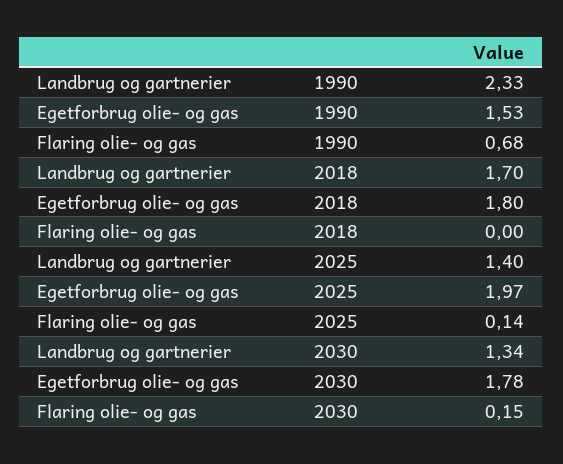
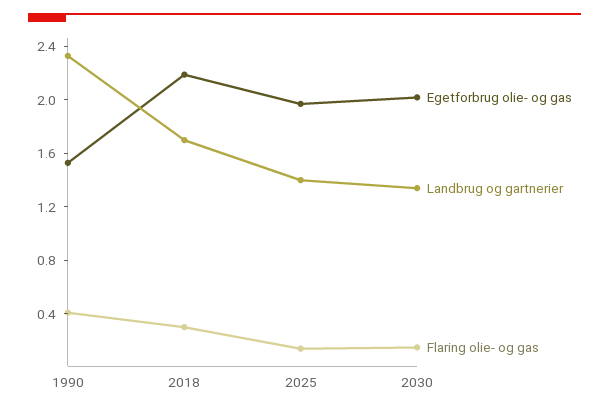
Flaring olie- og gas, 1990: 0.68 -> 0.4
Egetforbrug olie- og gas, 2018: 1.8 -> 2.2
Flaring olie- og gas, 2018: 0 -> 0.3
Egetforbrug olie- og gas, 2030: 1.78 -> 2

